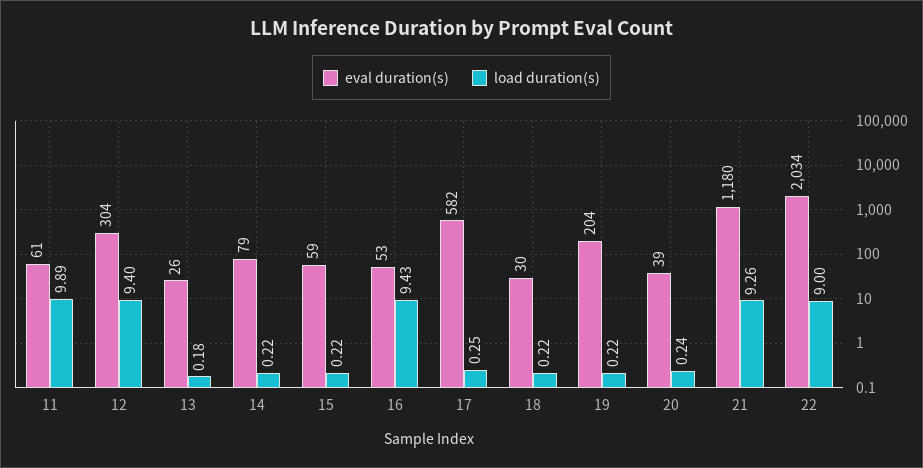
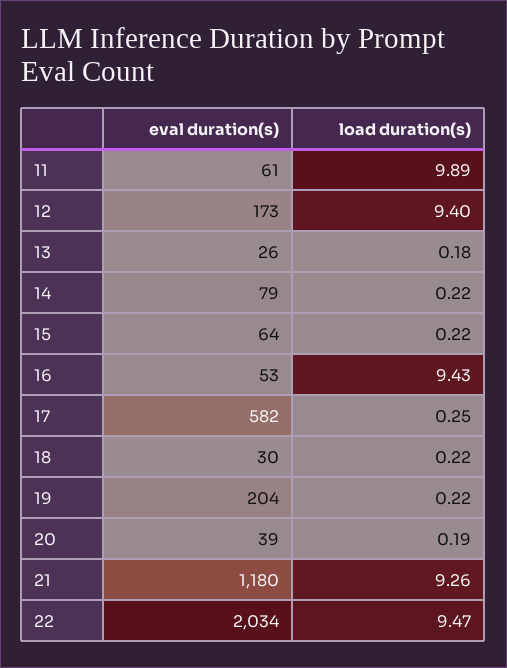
eval duration(s), 12: 304 -> 173
eval duration(s), 15: 59 -> 64
load duration(s), 20: 0.24 -> 0.19
load duration(s), 22: 9 -> 9.47

